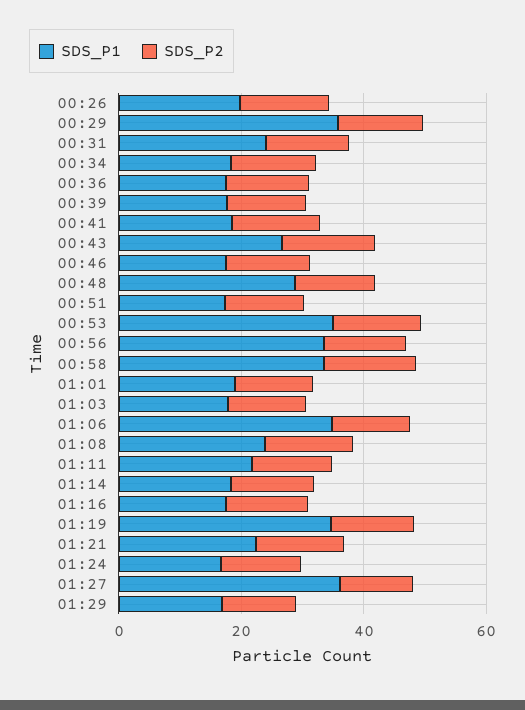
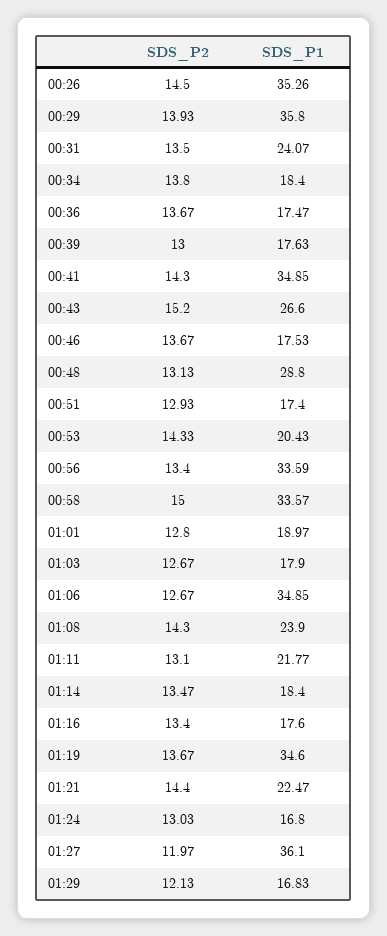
SDS_P1, 00:26: 20 -> 35.26
SDS_P1, 00:41: 20 -> 34.85
SDS_P1, 00:53: 35 -> 20.43

